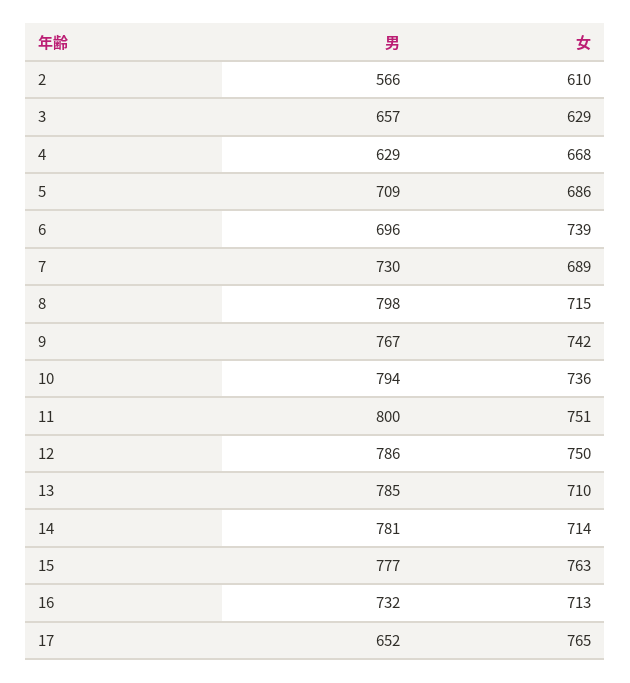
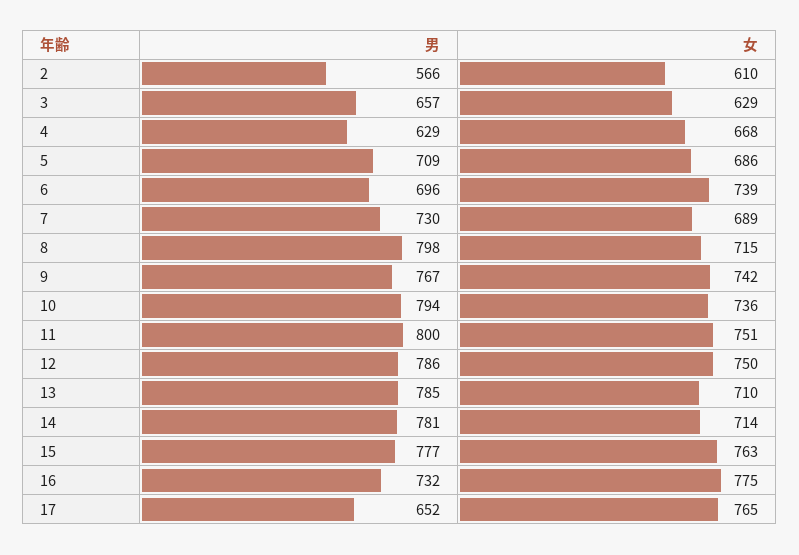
女, 16: 713 -> 775

